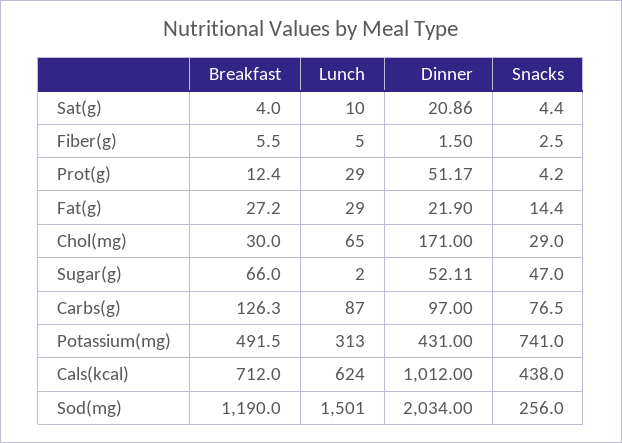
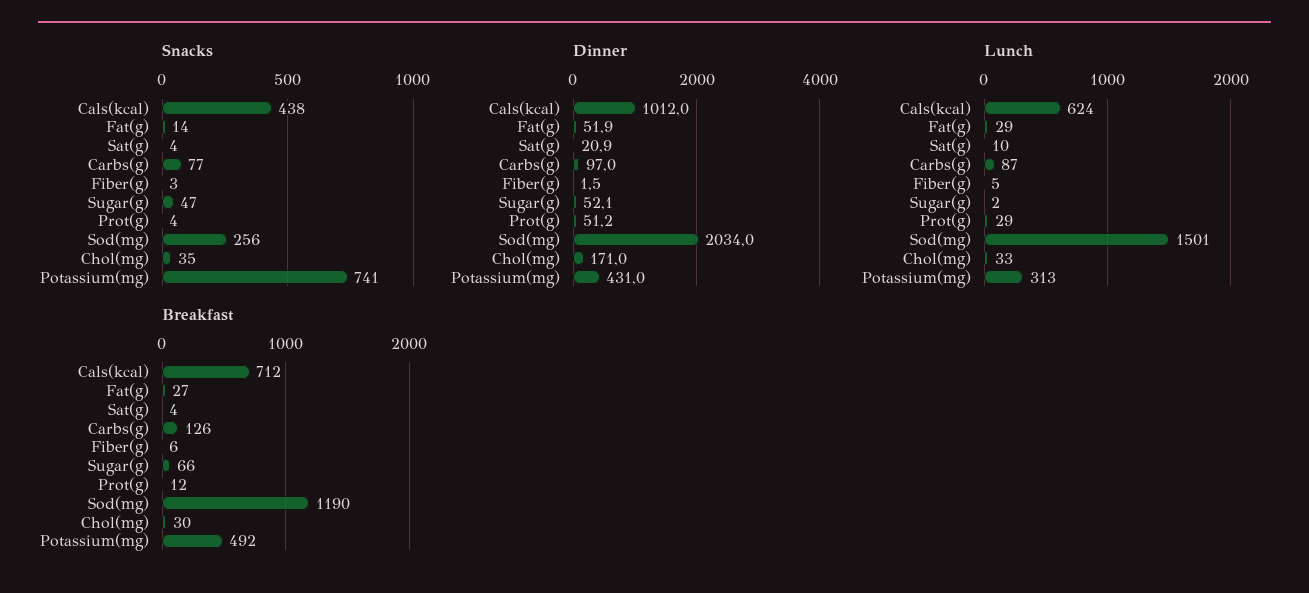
Dinner, Fat(g): 21.9 -> 51.9
Lunch, Chol(mg): 65 -> 33
Snacks, Chol(mg): 29 -> 35

